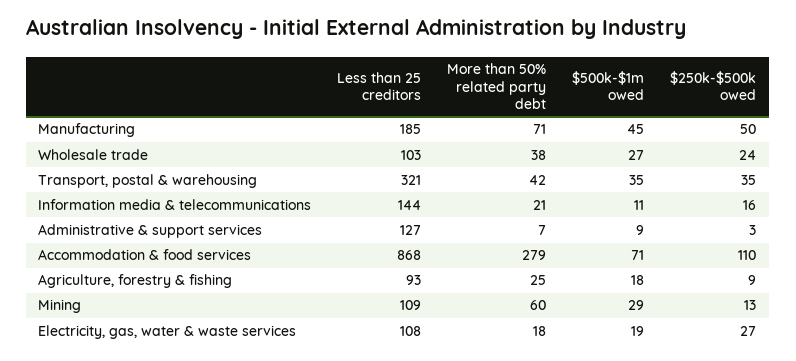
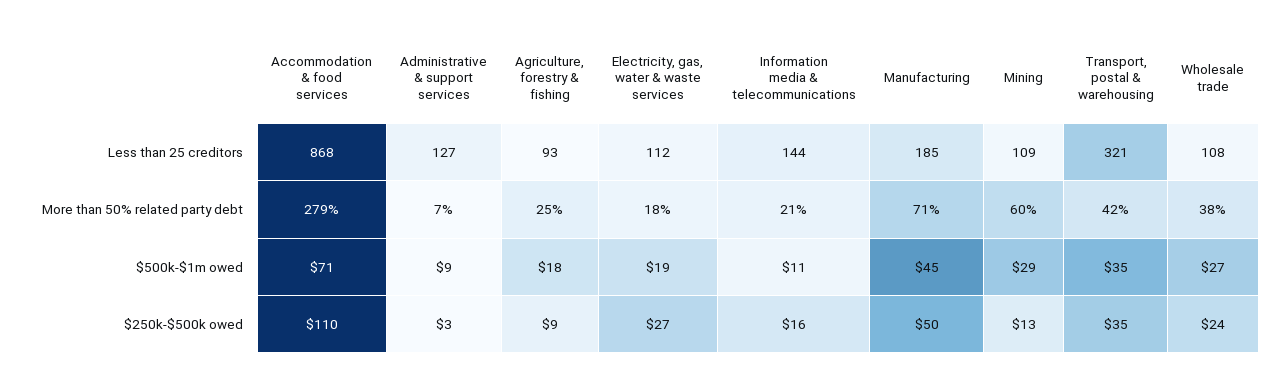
Less than 25 creditors, Wholesale trade: 103 -> 108
Less than 25 creditors, Electricity, gas, water & waste services: 108 -> 112

